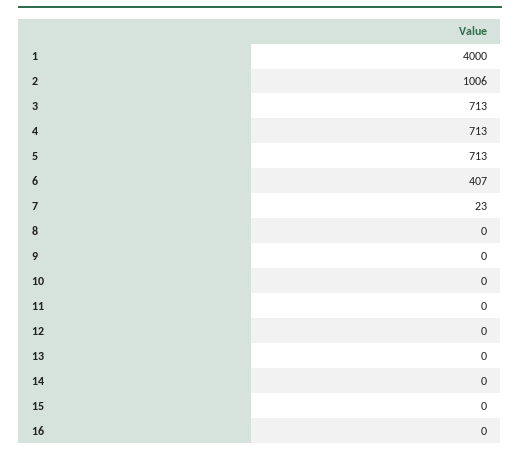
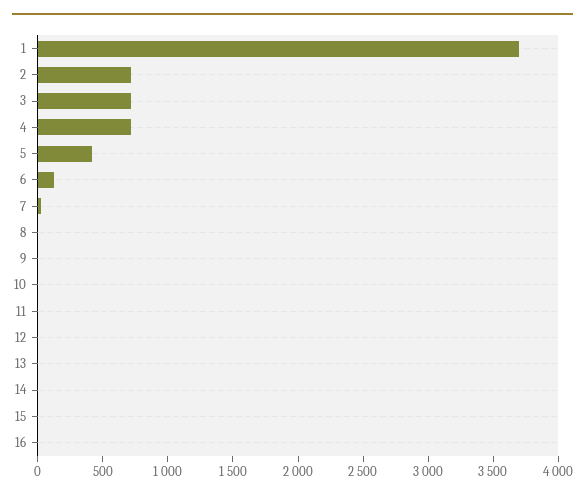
1: 4000 -> 3700
2: 1006 -> 700
5: 713 -> 400
6: 407 -> 100

